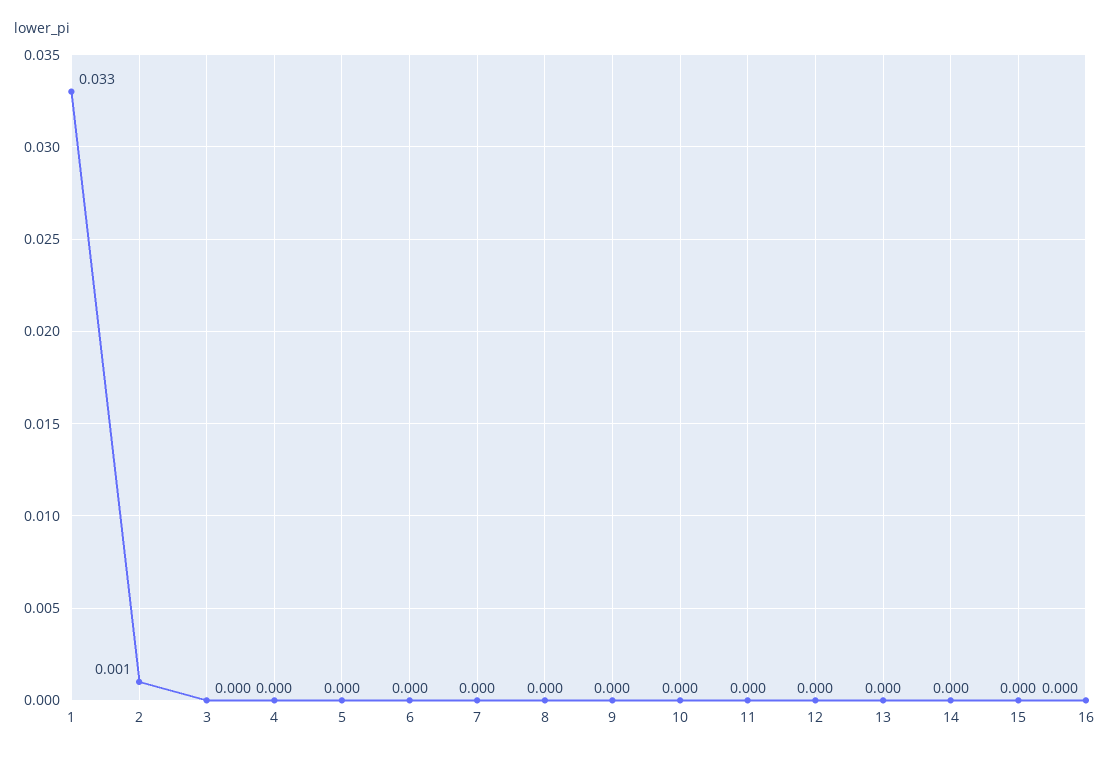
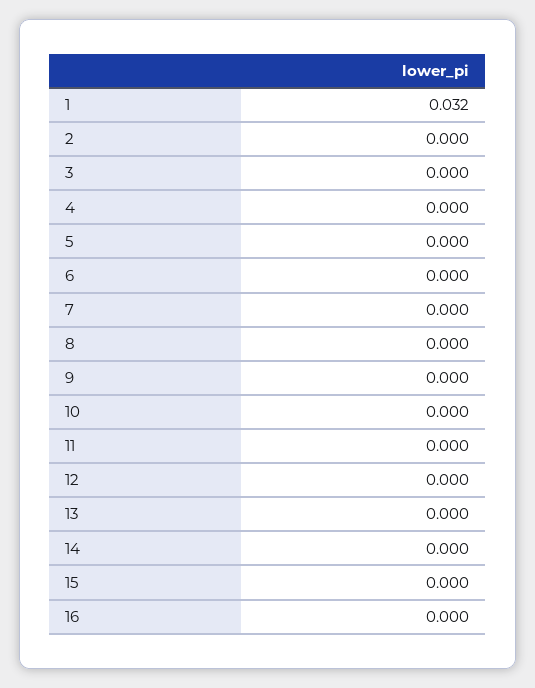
1: 0.033 -> 0.032
2: 0.001 -> 0

